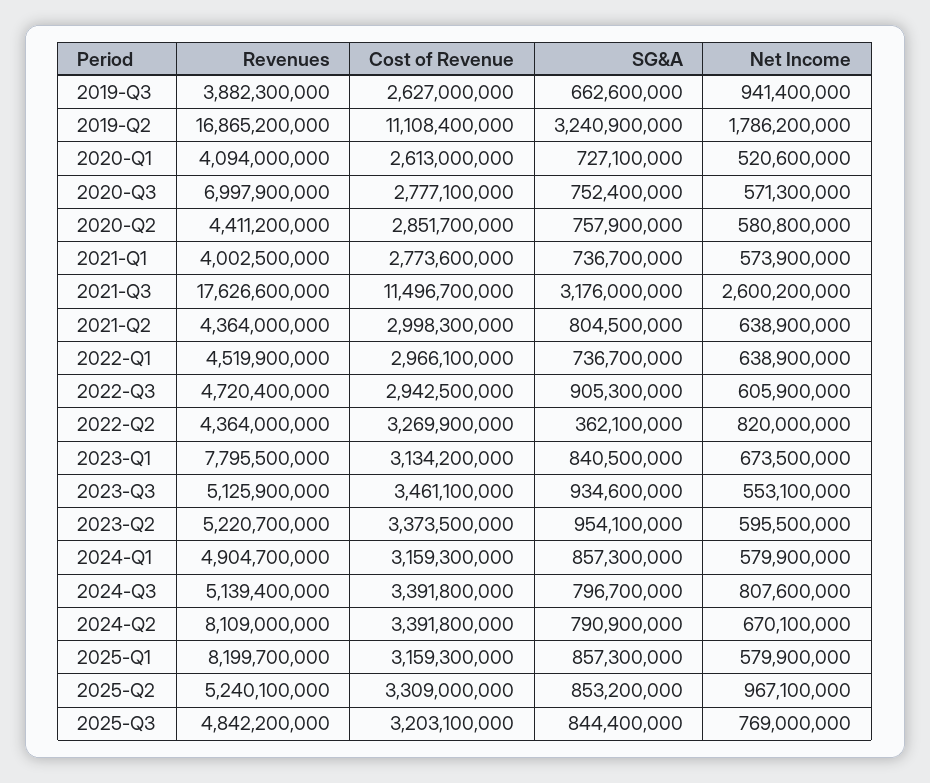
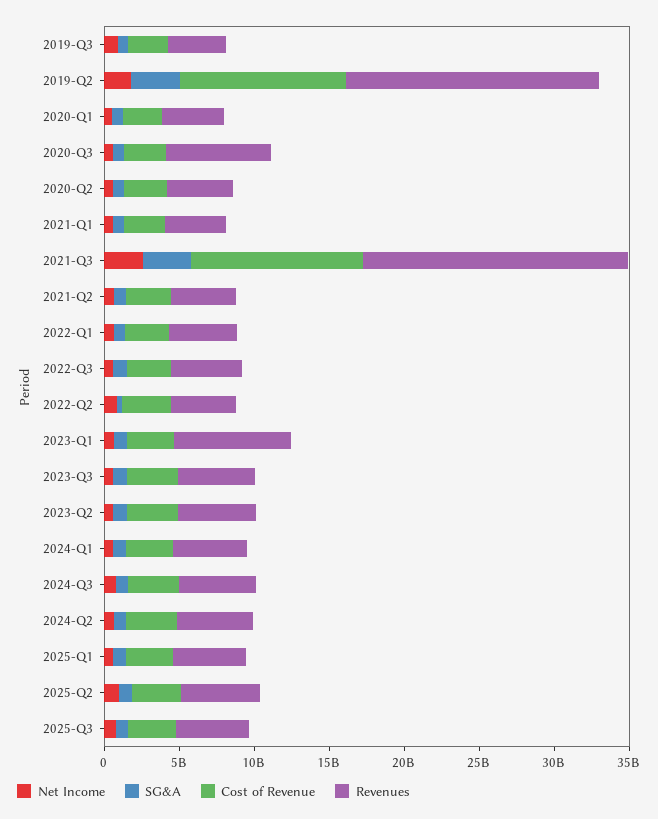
Revenues, 2024-Q2: 8109000000 -> 5000000000
Revenues, 2025-Q1: 8199700000 -> 5000000000

